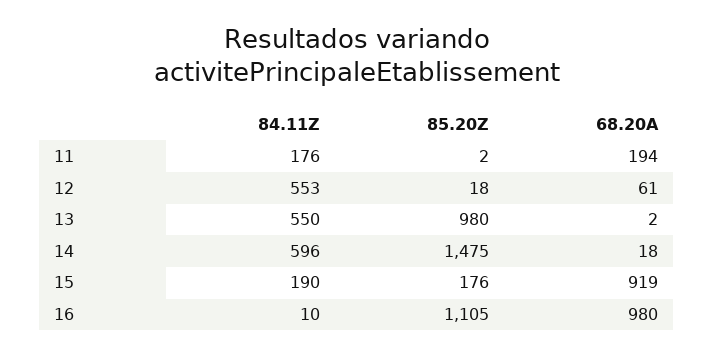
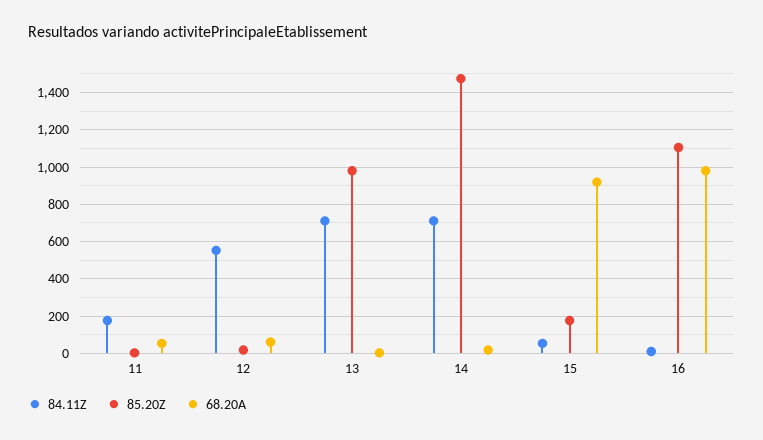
68.20A, 11: 194 -> 50
84.11Z, 13: 550 -> 700
84.11Z, 14: 596 -> 700
84.11Z, 15: 190 -> 50

